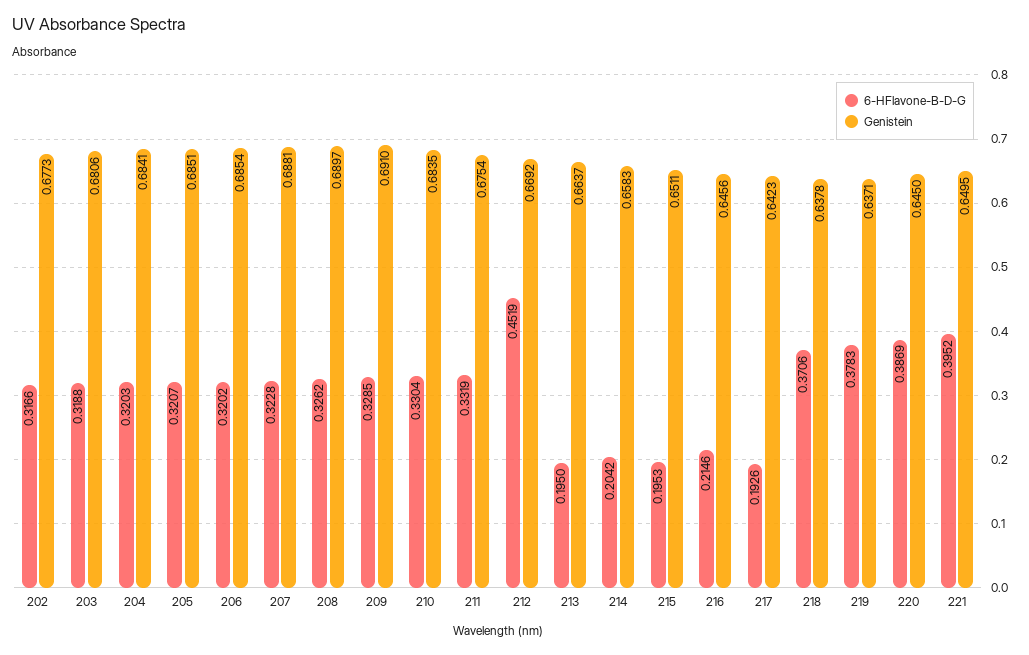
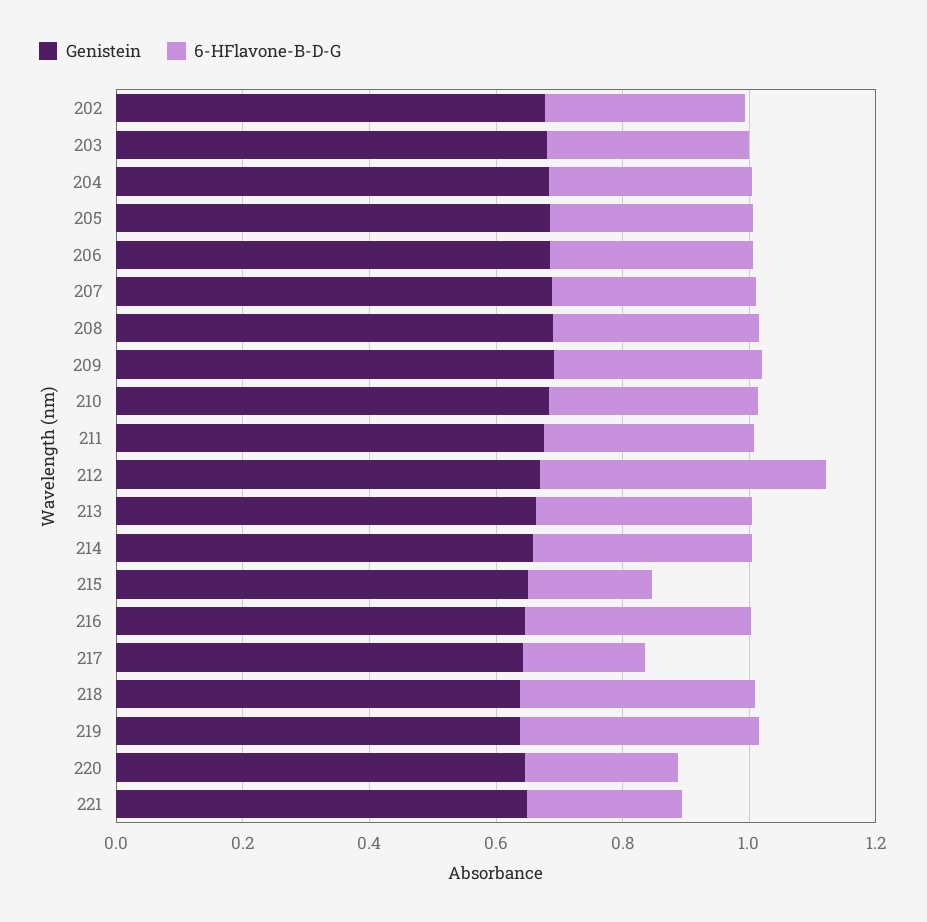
6-HFlavone-B-D-G, 213: 0.195 -> 0.35
6-HFlavone-B-D-G, 214: 0.2042 -> 0.35
6-HFlavone-B-D-G, 216: 0.2146 -> 0.35
6-HFlavone-B-D-G, 220: 0.3869 -> 0.25
6-HFlavone-B-D-G, 221: 0.3952 -> 0.25

